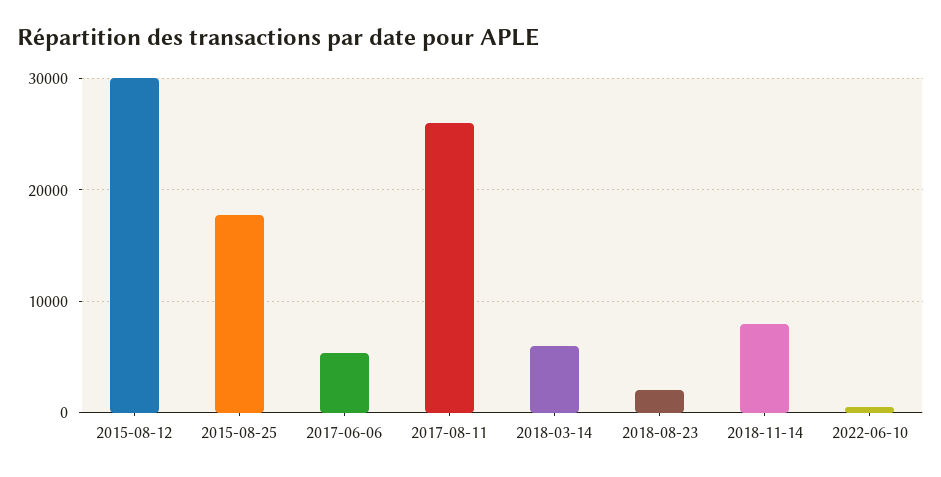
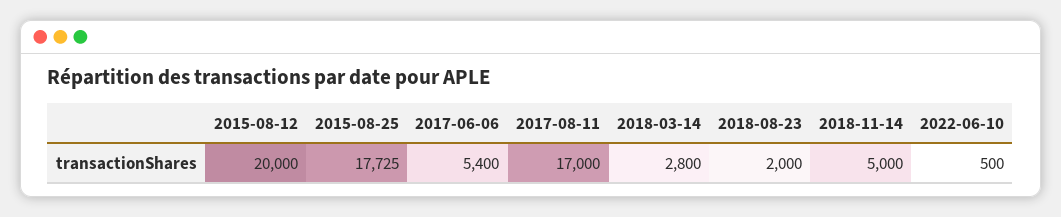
2015-08-12: 30000 -> 20000
2017-08-11: 26000 -> 17000
2018-03-14: 6000 -> 2800
2018-11-14: 8000 -> 5000

